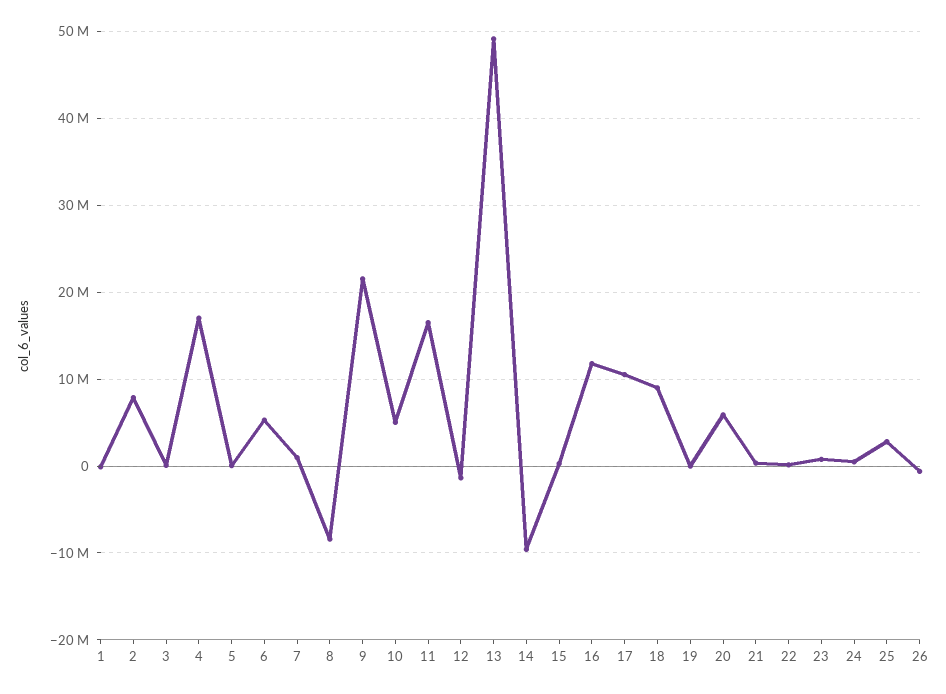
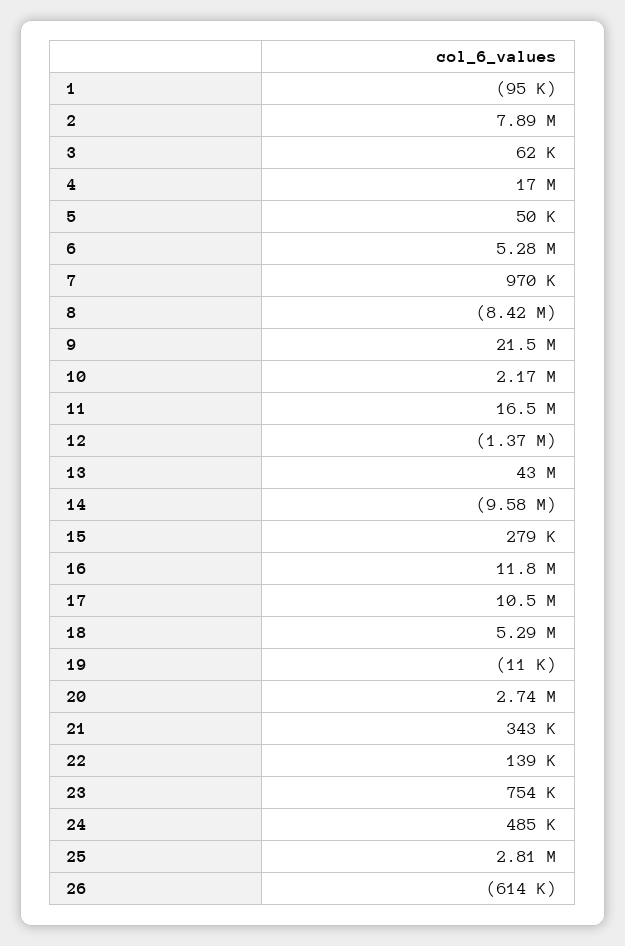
10: 5000000 -> 2170000
13: 49000000 -> 43000000
18: 9000000 -> 5290000
20: 6000000 -> 2740000

